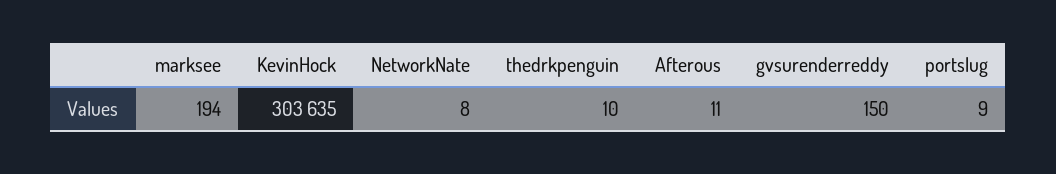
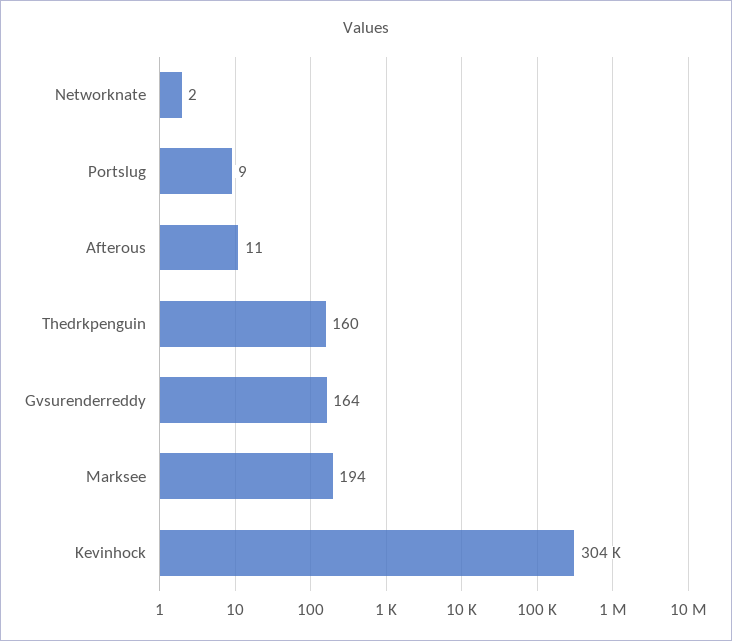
NetworkNate: 8 -> 2
thedrkpenguin: 10 -> 160
gvsurenderreddy: 150 -> 164

